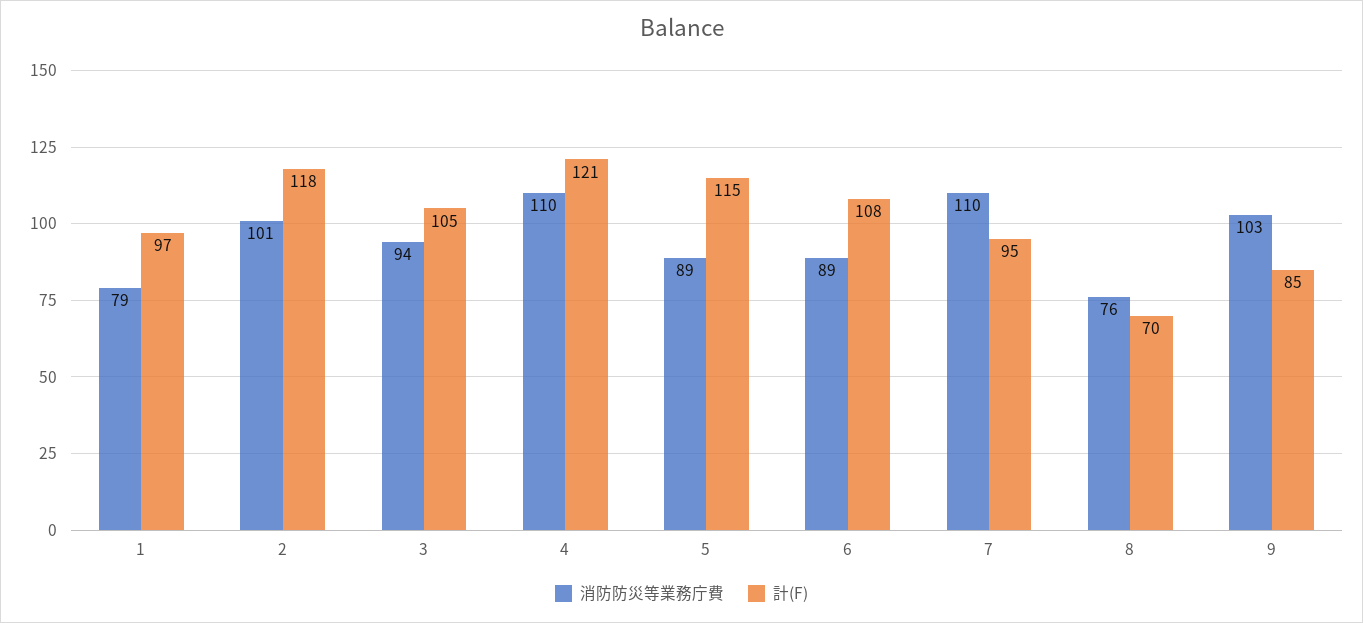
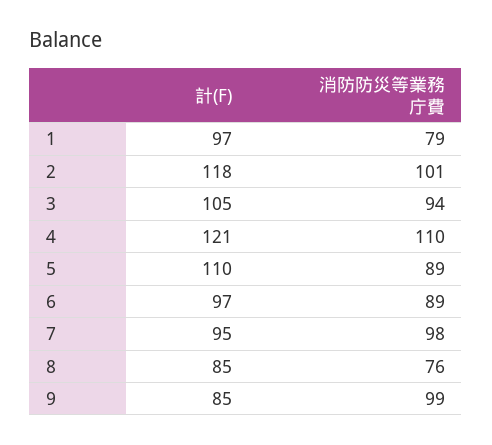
計(F), 5: 115 -> 110
計(F), 6: 108 -> 97
消防防災等業務庁費, 7: 110 -> 98
計(F), 8: 70 -> 85
消防防災等業務庁費, 9: 103 -> 99

